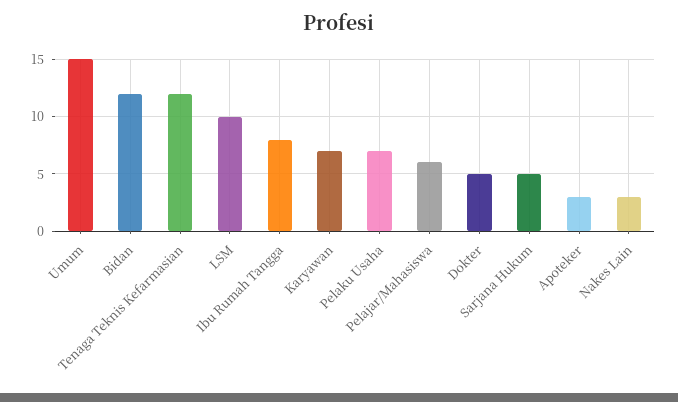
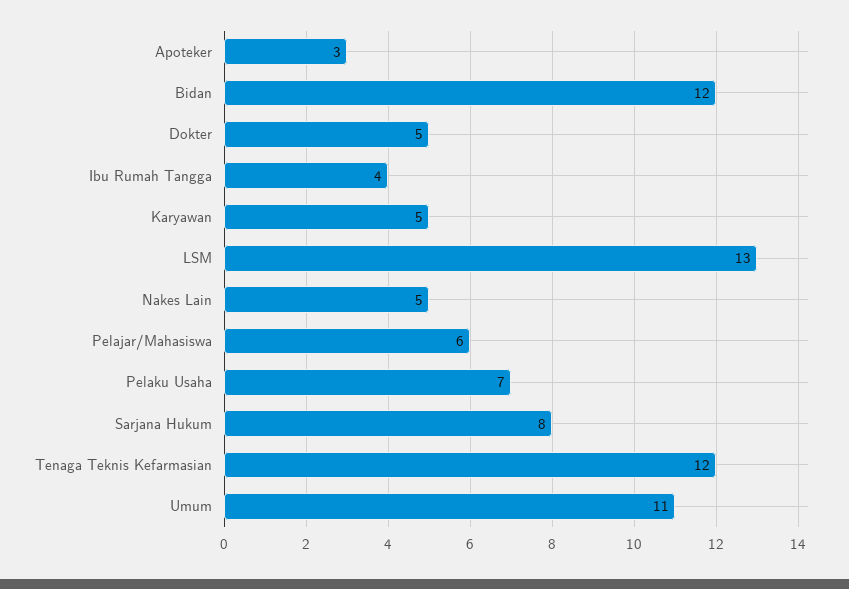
Umum: 15 -> 11
LSM: 10 -> 13
Ibu Rumah Tangga: 8 -> 4
Karyawan: 7 -> 5
Sarjana Hukum: 5 -> 8
Nakes Lain: 3 -> 5

